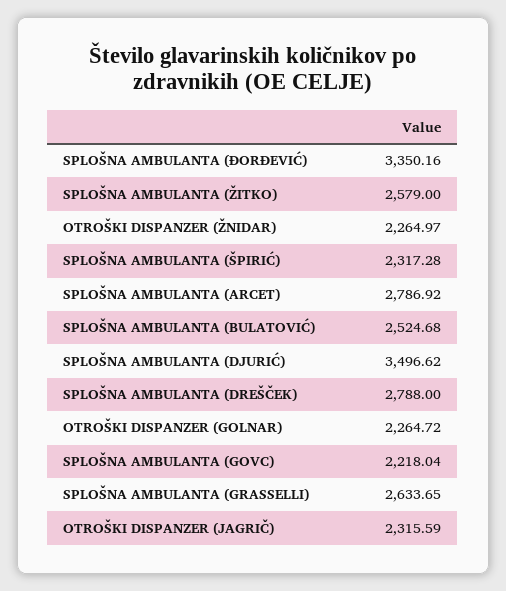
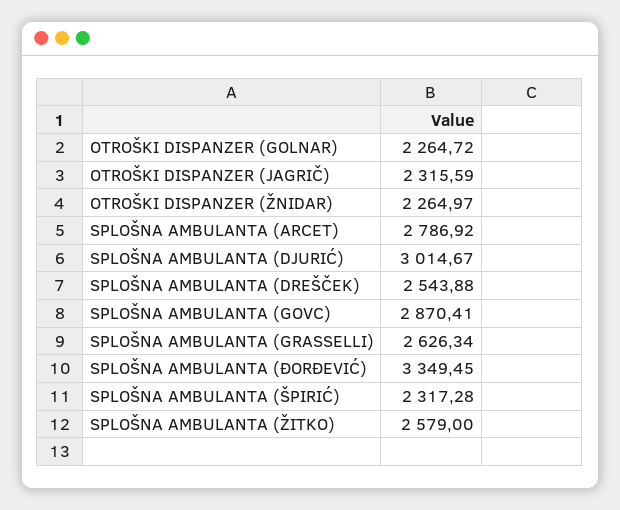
SPLOŠNA AMBULANTA (ĐORĐEVIĆ): 3350.16 -> 3349.45
SPLOŠNA AMBULANTA (BULATOVIĆ): 2524.68 -> none
SPLOŠNA AMBULANTA (DJURIĆ): 3496.62 -> 3014.67
SPLOŠNA AMBULANTA (DREŠČEK): 2788 -> 2543.88
SPLOŠNA AMBULANTA (GOVC): 2218.04 -> 2870.41
SPLOŠNA AMBULANTA (GRASSELLI): 2633.65 -> 2626.34

